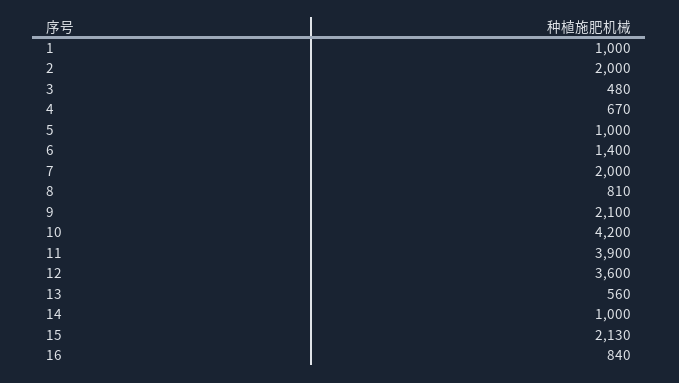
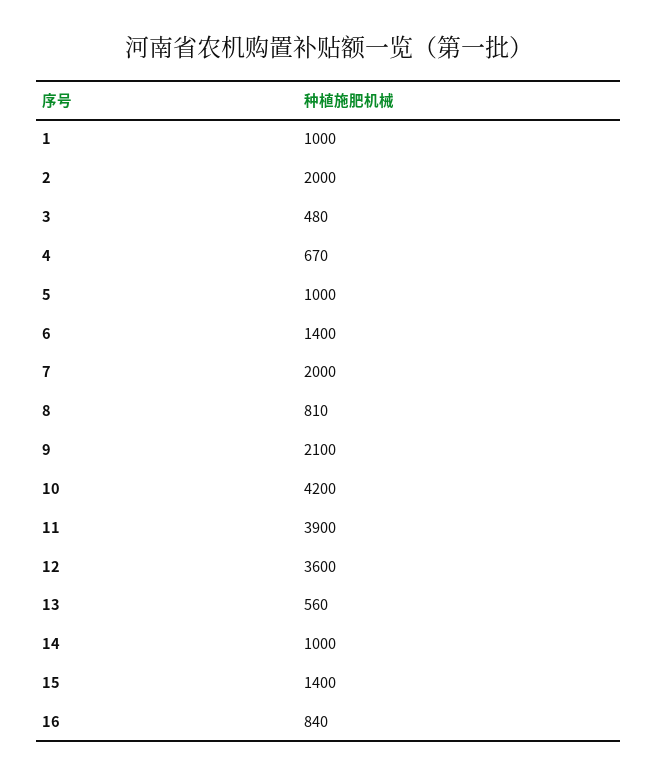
15: 2130 -> 1400

